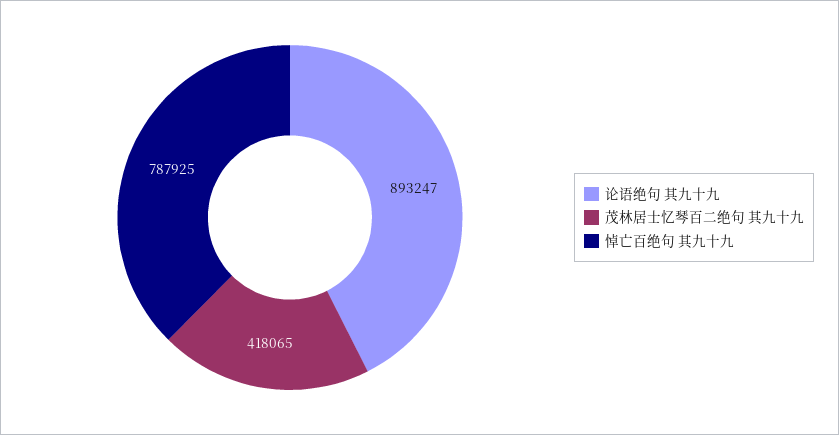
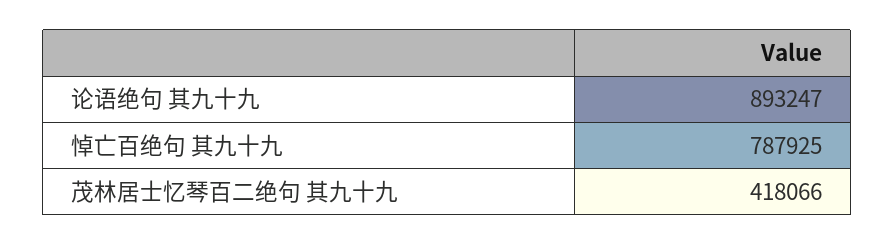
茂林居士忆琴百二绝句 其九十九: 418065 -> 418066

